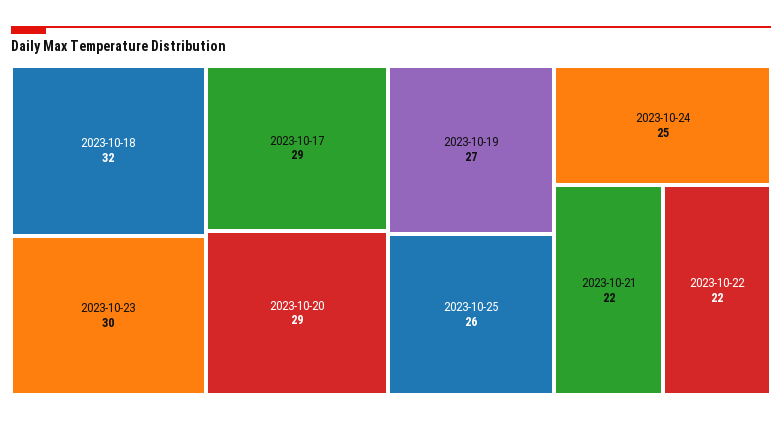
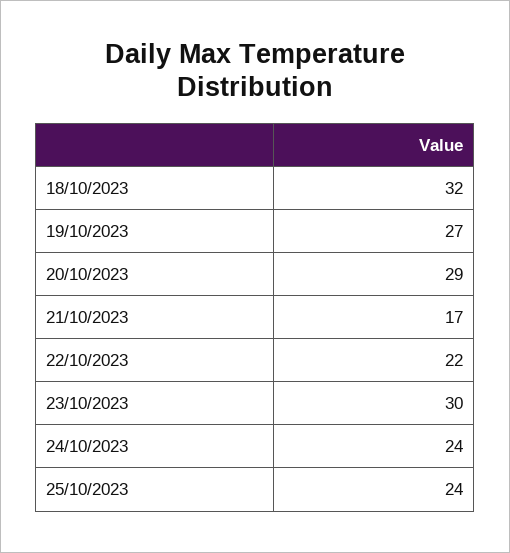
2023-10-17: 29 -> none
2023-10-25: 26 -> 24
2023-10-24: 25 -> 24
2023-10-21: 22 -> 17

